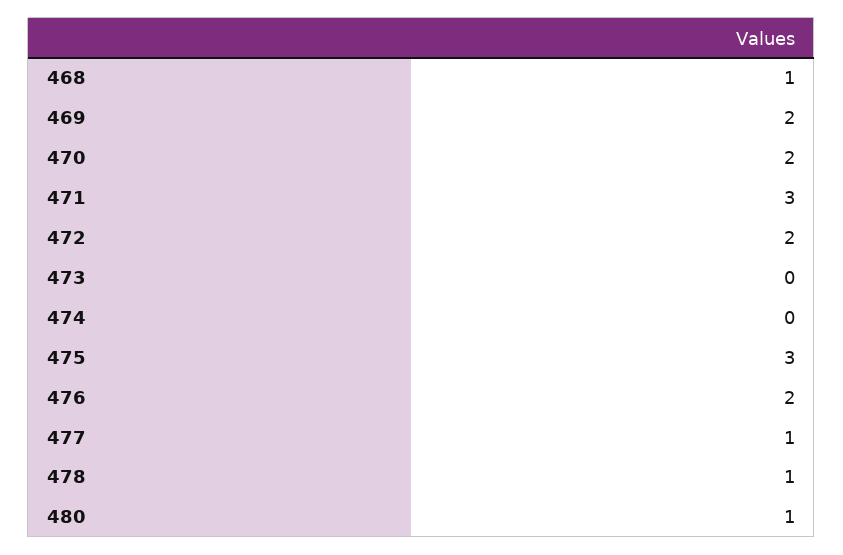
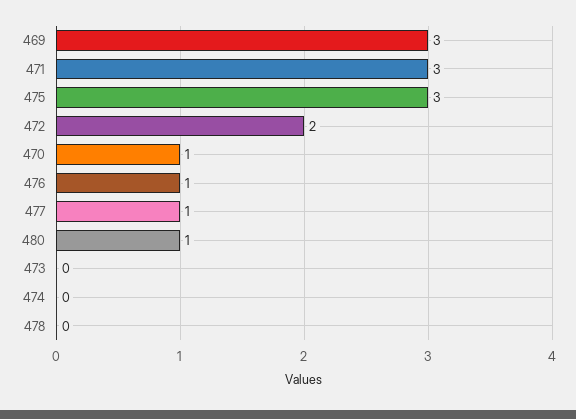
468: 1 -> none
469: 2 -> 3
470: 2 -> 1
476: 2 -> 1
478: 1 -> 0

